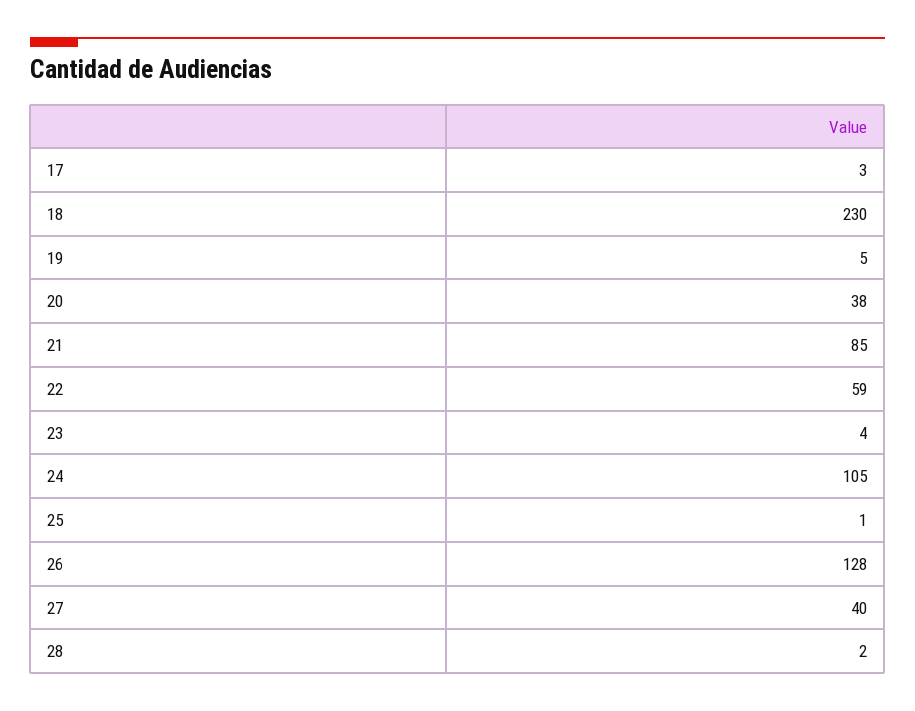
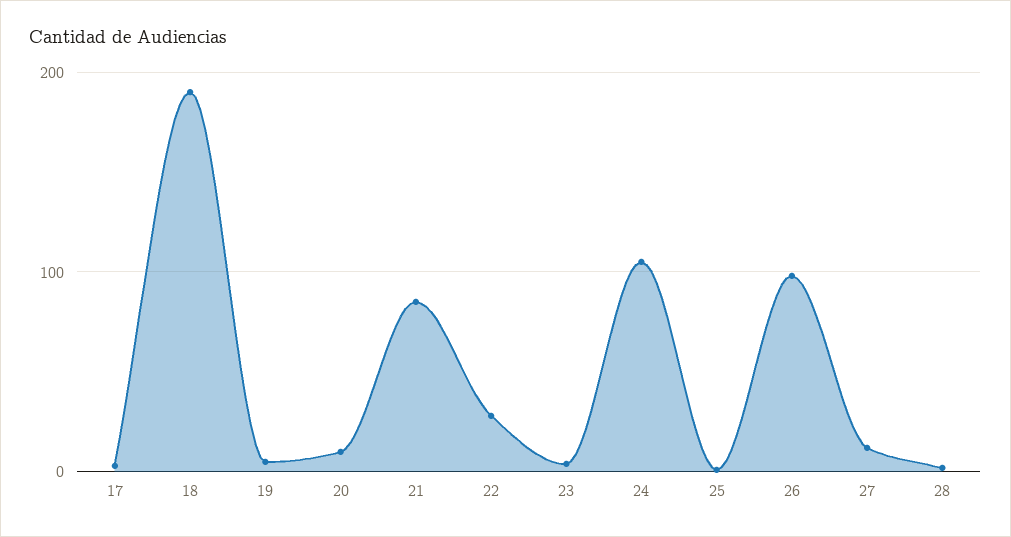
18: 230 -> 190
20: 38 -> 10
22: 59 -> 30
26: 128 -> 100
27: 40 -> 10

